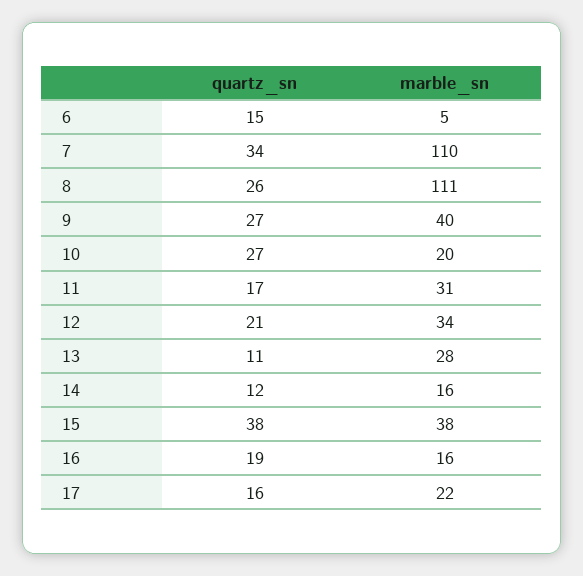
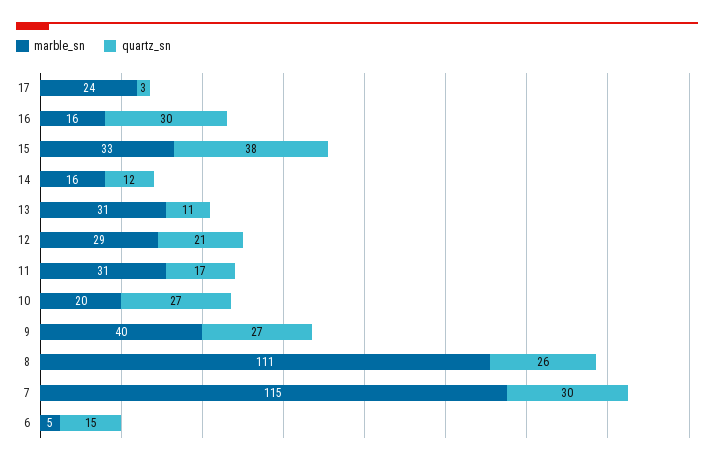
quartz_sn, 7: 34 -> 30
marble_sn, 7: 110 -> 115
marble_sn, 12: 34 -> 29
marble_sn, 13: 28 -> 31
marble_sn, 15: 38 -> 33
quartz_sn, 16: 19 -> 30
quartz_sn, 17: 16 -> 3
marble_sn, 17: 22 -> 24

